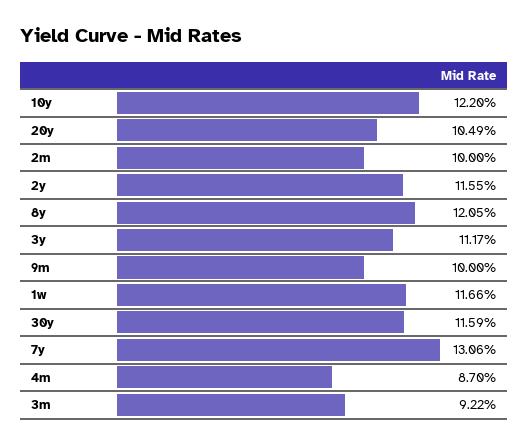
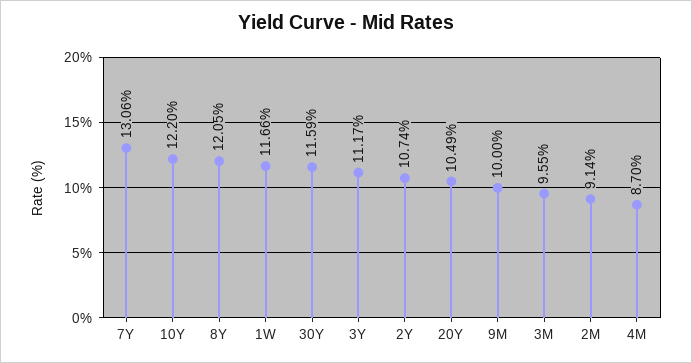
2m: 10 -> 9.14
2y: 11.55 -> 10.74
3m: 9.22 -> 9.55

